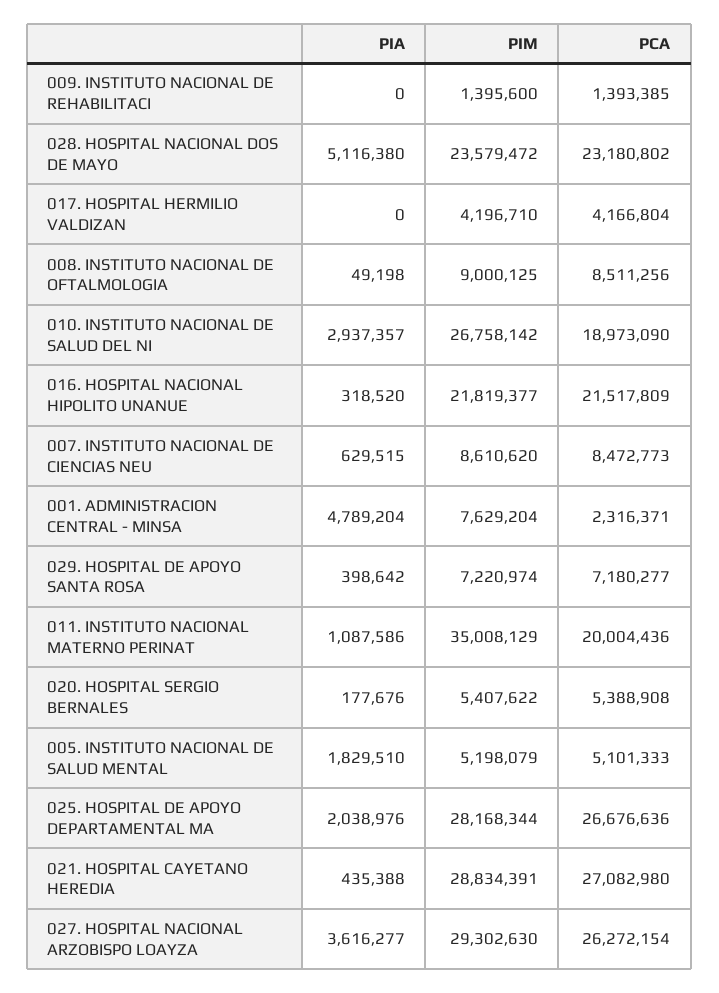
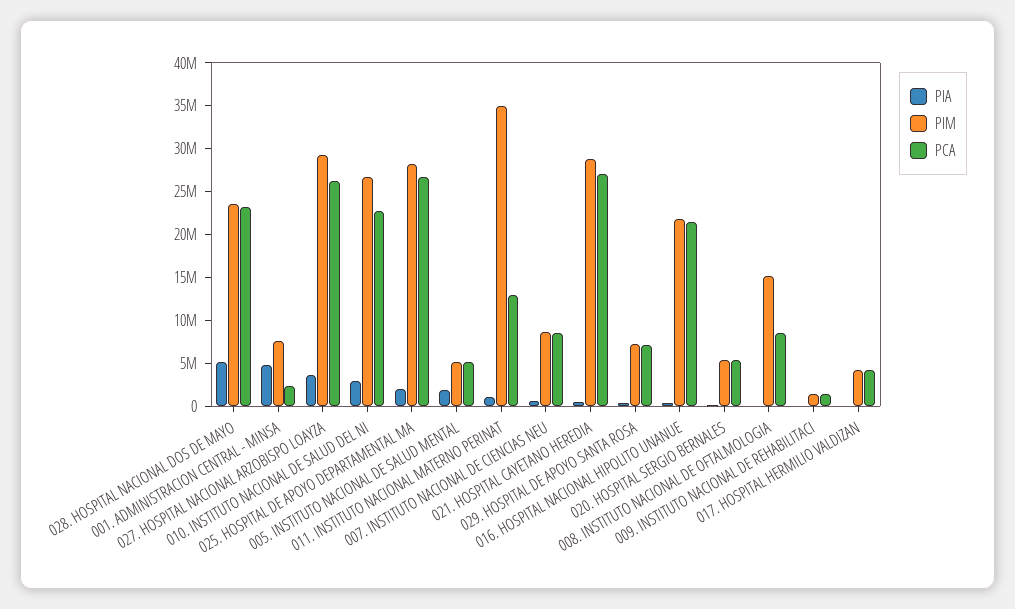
PIM, 008. INSTITUTO NACIONAL DE OFTALMOLOGIA: 9000125 -> 15000000
PCA, 010. INSTITUTO NACIONAL DE SALUD DEL NI: 18973090 -> 23000000
PCA, 011. INSTITUTO NACIONAL MATERNO PERINAT: 20004436 -> 13000000

